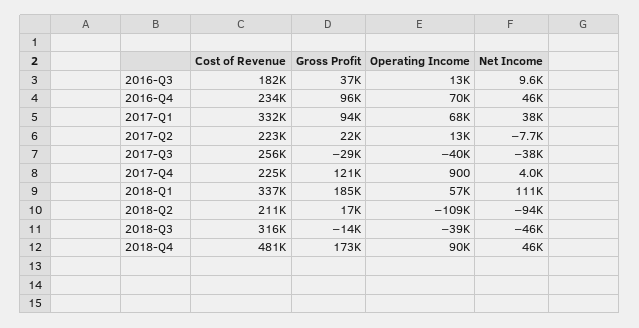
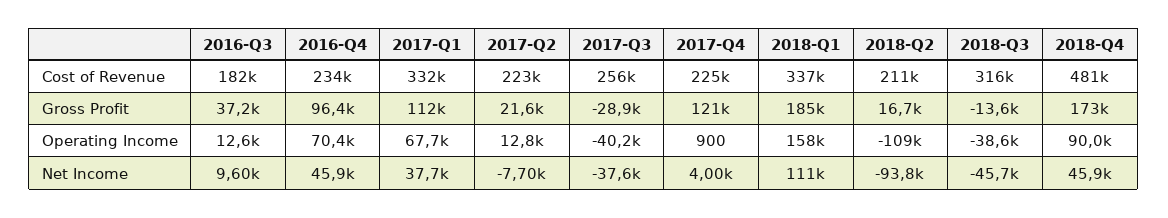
Gross Profit, 2017-Q1: 94000 -> 112000
Operating Income, 2018-Q1: 57000 -> 158000

